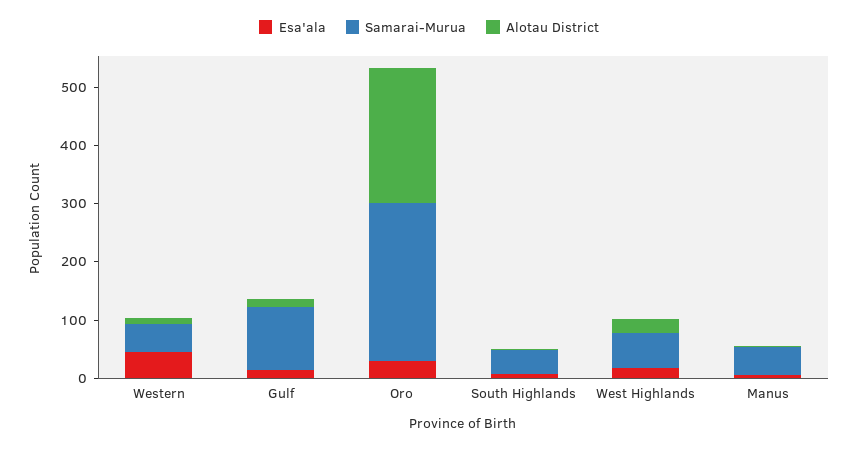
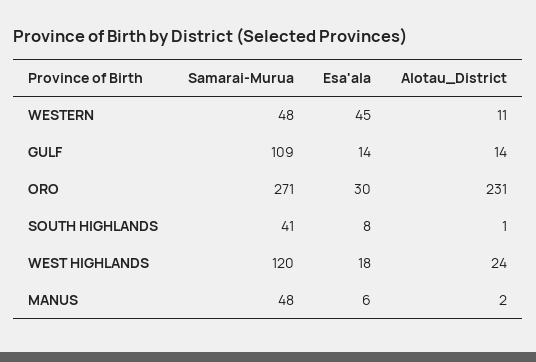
Samarai-Murua, West Highlands: 60 -> 120

